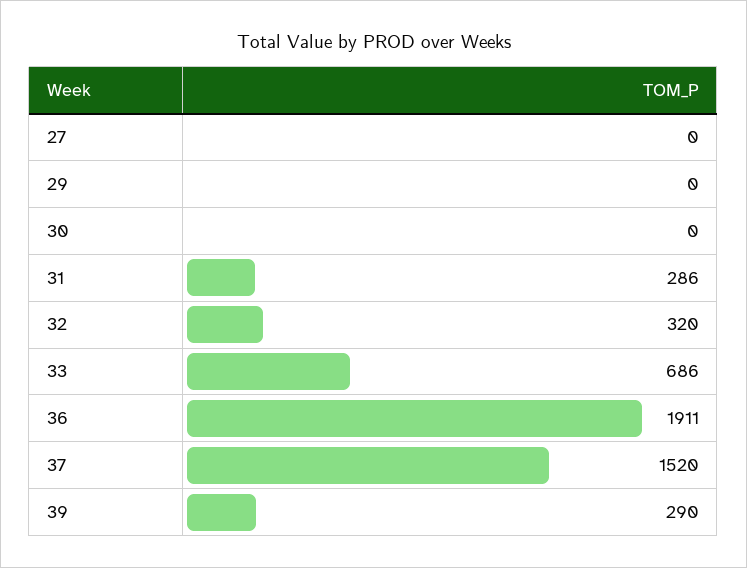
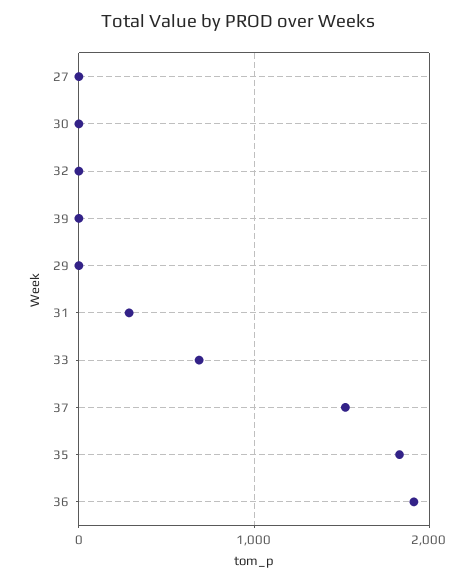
32: 320 -> 0
39: 290 -> 0
35: none -> 1800

